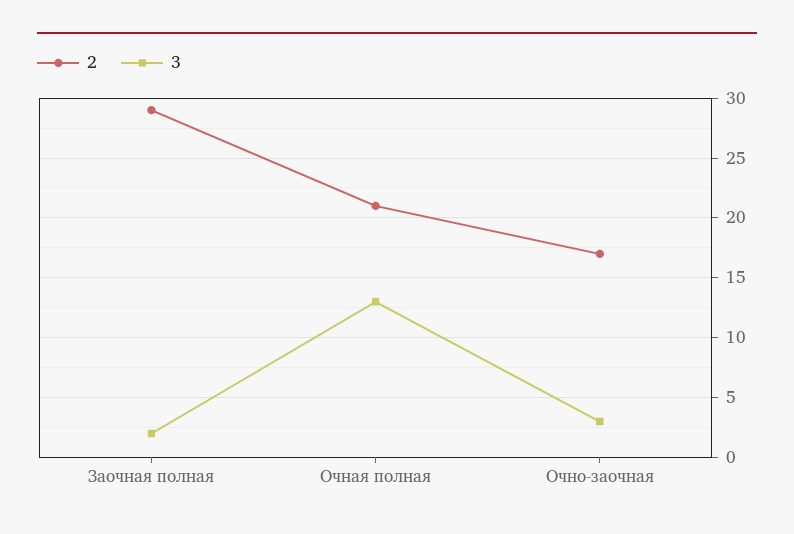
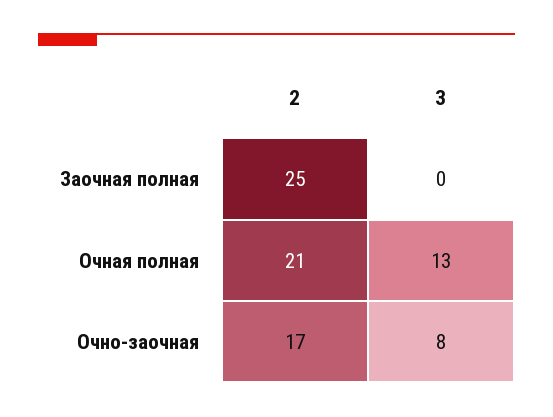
2, Заочная полная: 29 -> 25
3, Заочная полная: 2 -> 0
3, Очно-заочная: 3 -> 8

